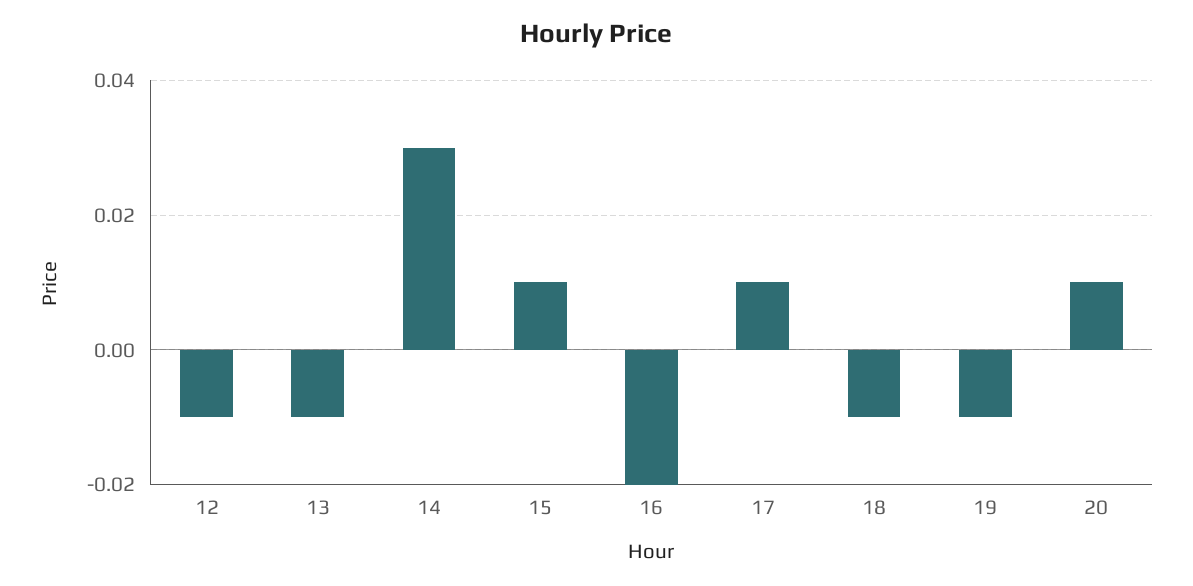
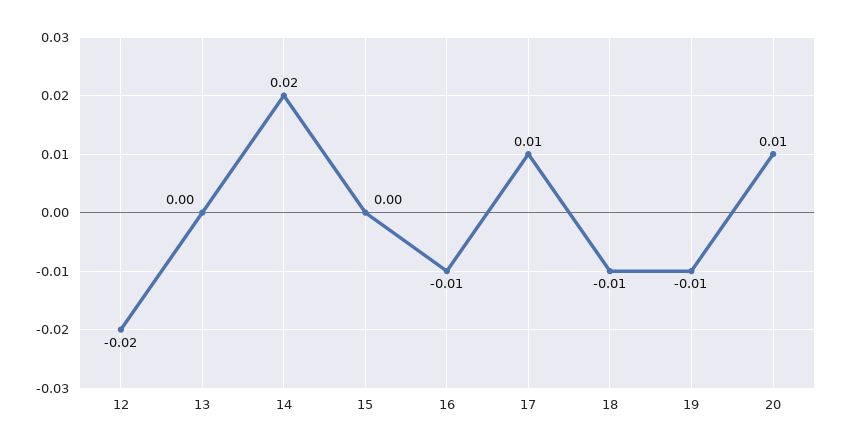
12: -0.01 -> -0.02
13: -0.01 -> 0
14: 0.03 -> 0.02
15: 0.01 -> 0
16: -0.02 -> -0.01

